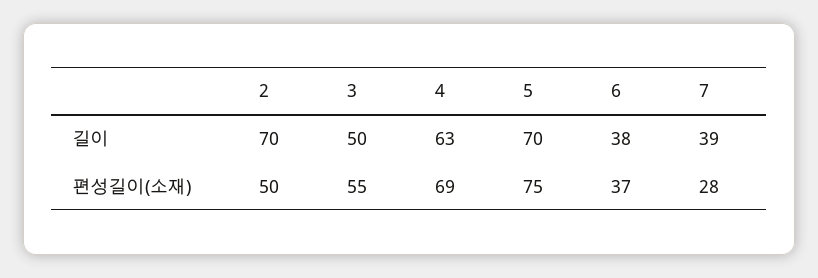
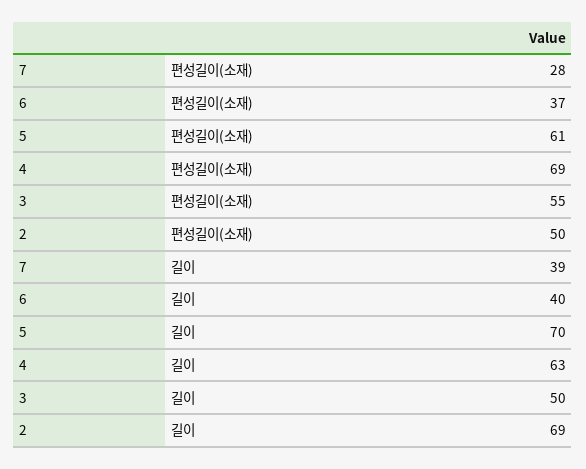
2, 길이: 70 -> 69
6, 길이: 38 -> 40
5, 편성길이(소재): 75 -> 61

